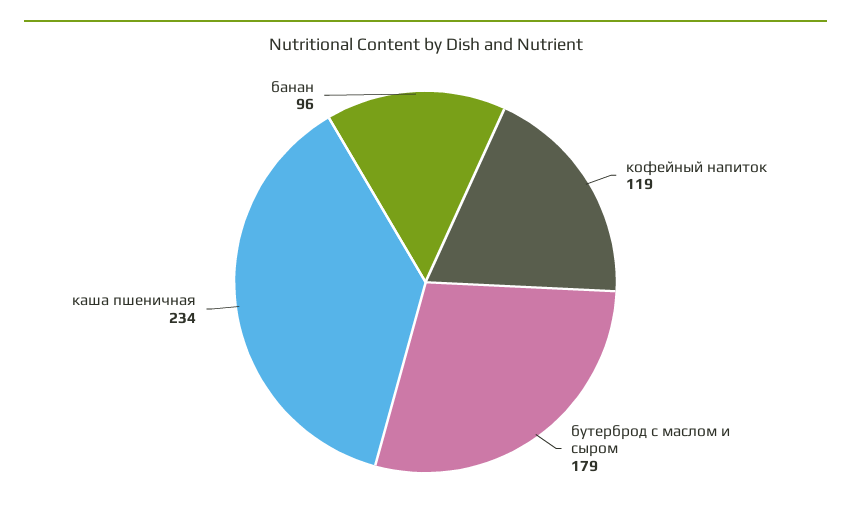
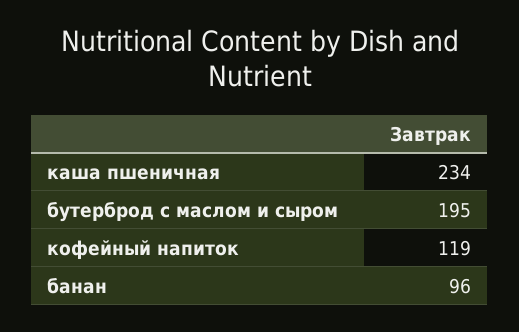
бутерброд с маслом и сыром: 179 -> 195

